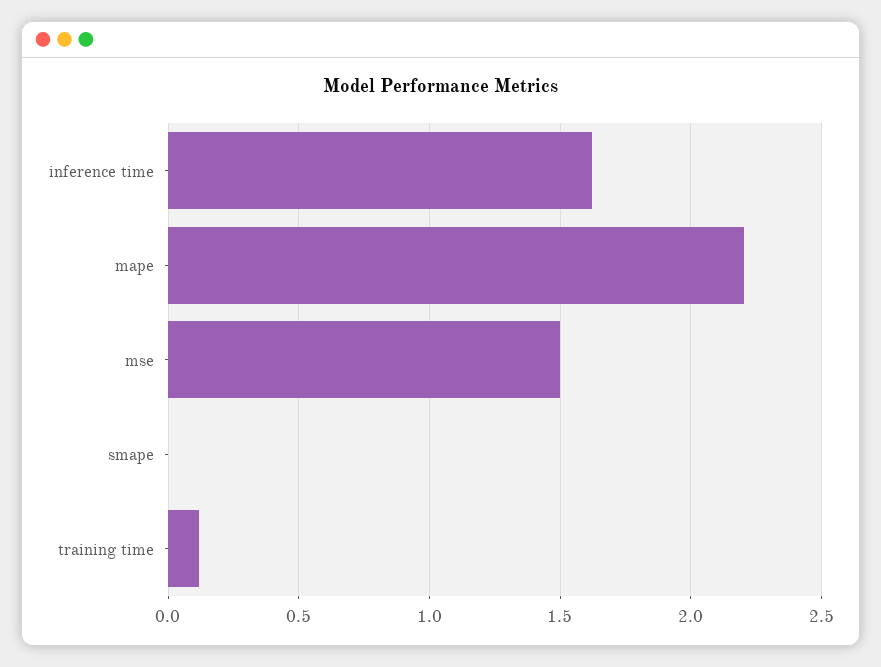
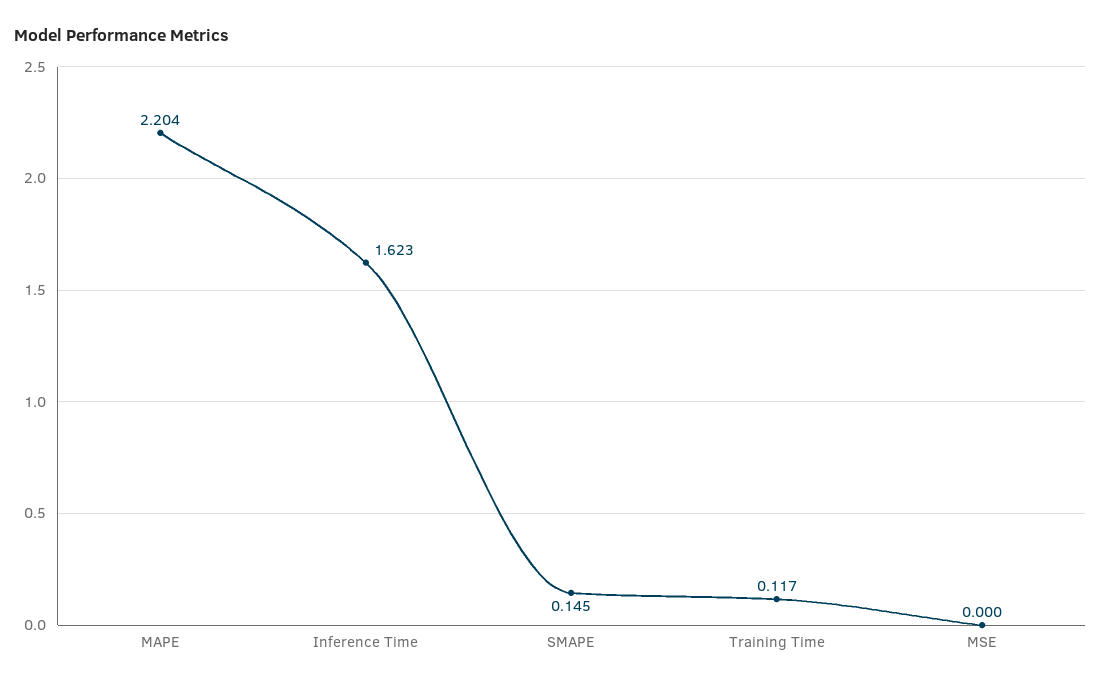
mse: 1.5 -> 0
smape: 0 -> 0.145

